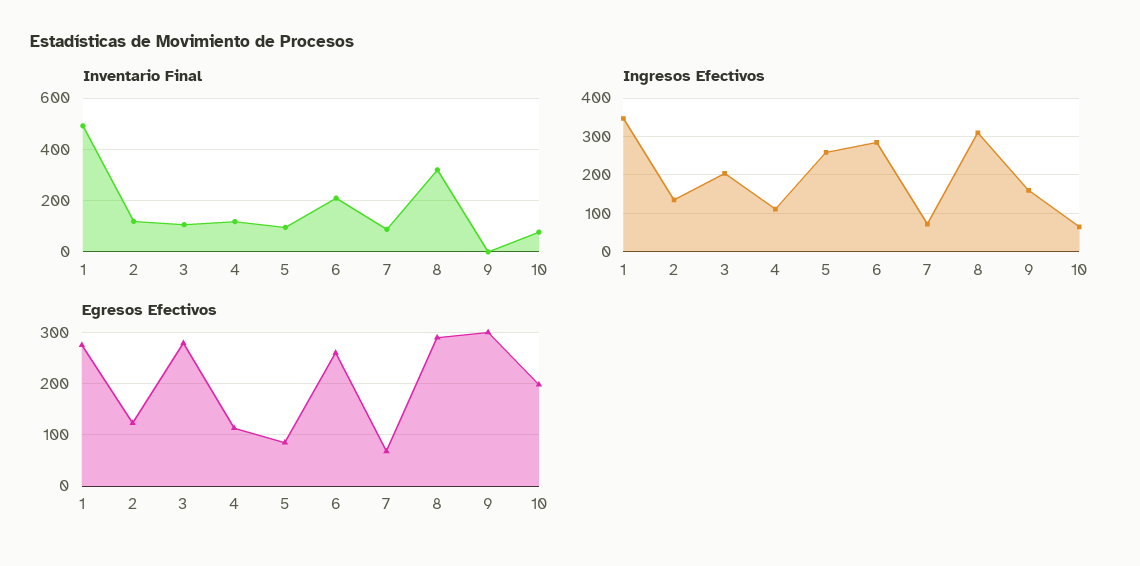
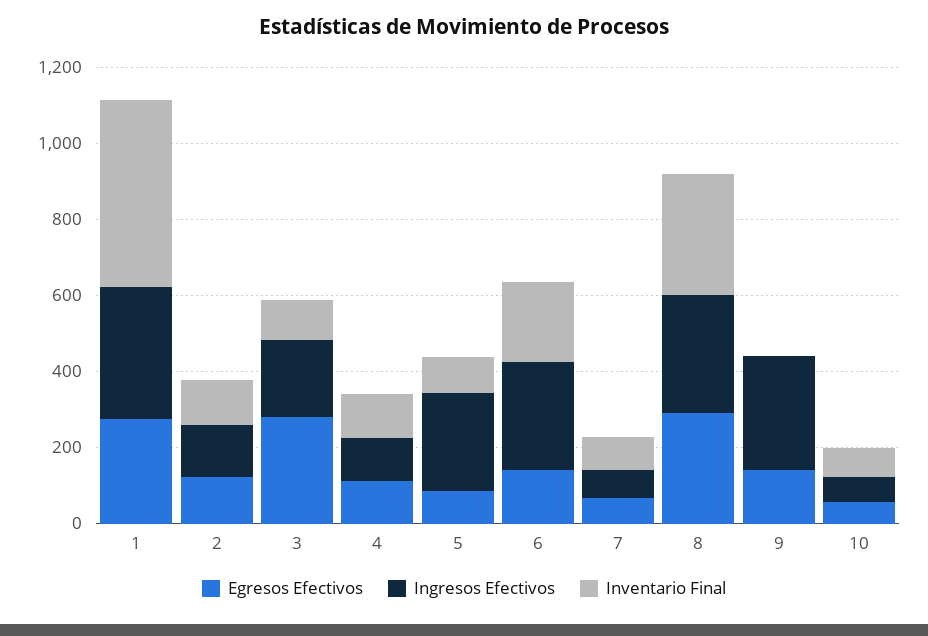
Ingresos Efectivos, 9: 160 -> 300
Egresos Efectivos, 6: 260 -> 150
Egresos Efectivos, 9: 300 -> 150
Egresos Efectivos, 10: 200 -> 50

